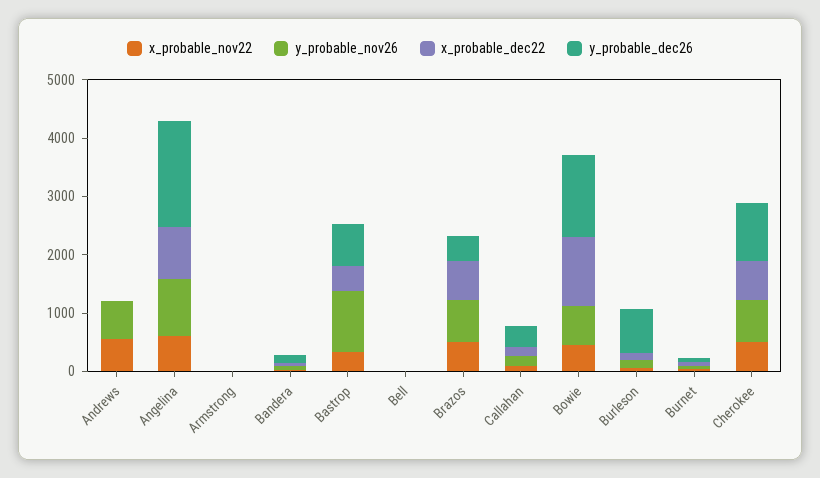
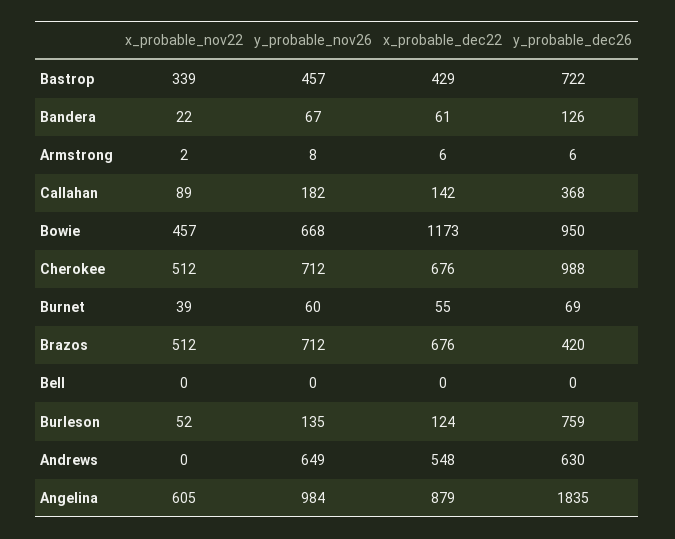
x_probable_nov22, Andrews: 600 -> 0
x_probable_dec22, Andrews: 0 -> 548
y_probable_dec26, Andrews: 0 -> 630
y_probable_nov26, Bastrop: 1000 -> 457
y_probable_dec26, Bowie: 1400 -> 950

